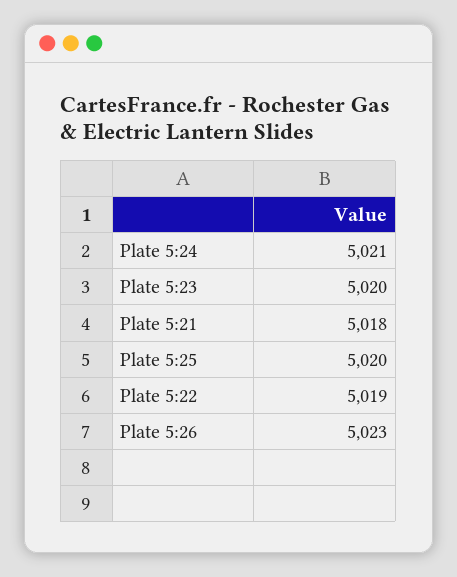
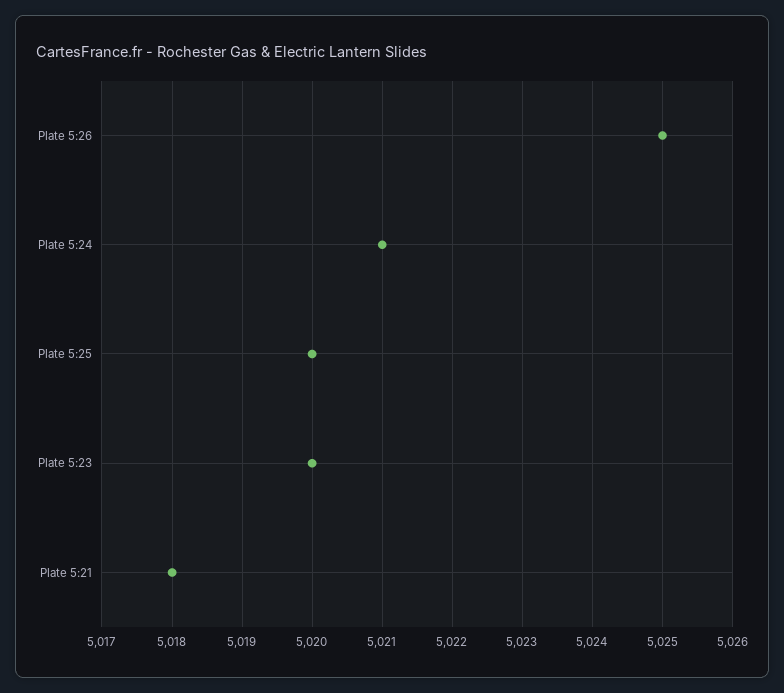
Plate 5:22: 5019 -> none
Plate 5:26: 5023 -> 5025

